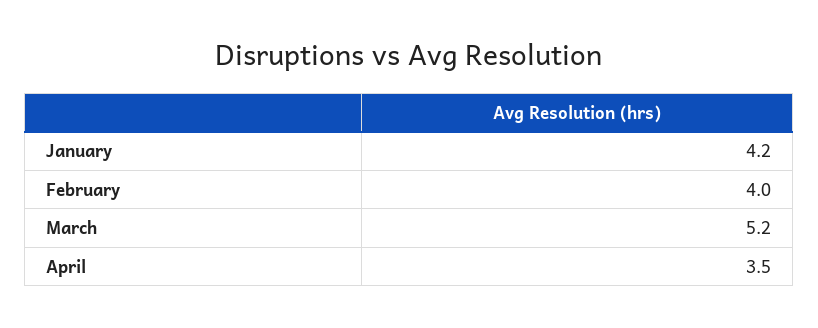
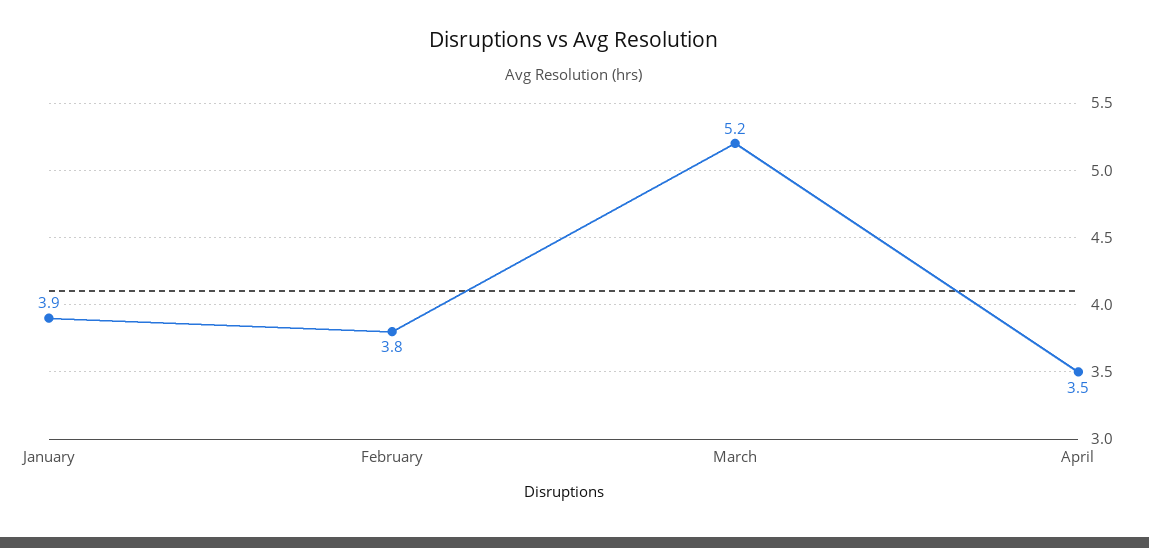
January: 4.2 -> 3.9
February: 4 -> 3.8

